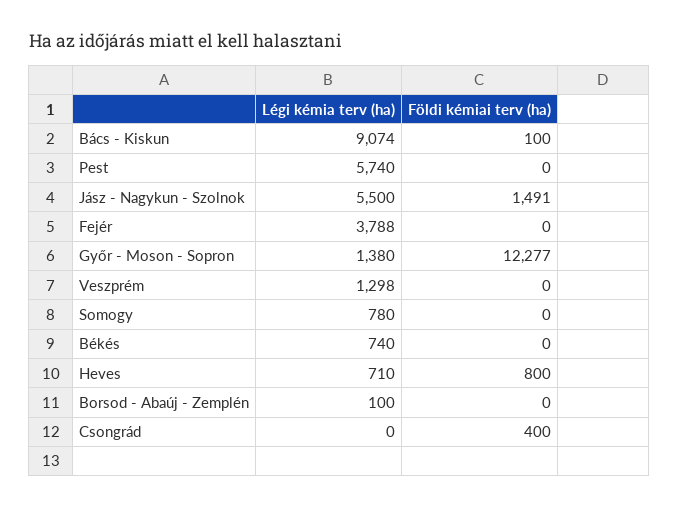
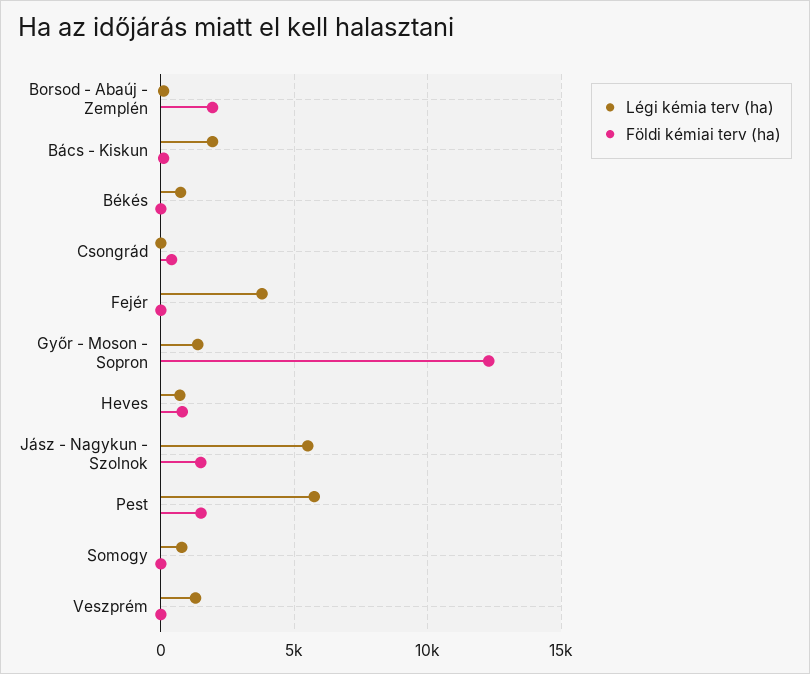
Légi kémia terv (ha), Bács - Kiskun: 9074 -> 2000
Földi kémiai terv (ha), Pest: 0 -> 1500
Földi kémiai terv (ha), Borsod - Abaúj - Zemplén: 0 -> 2000

